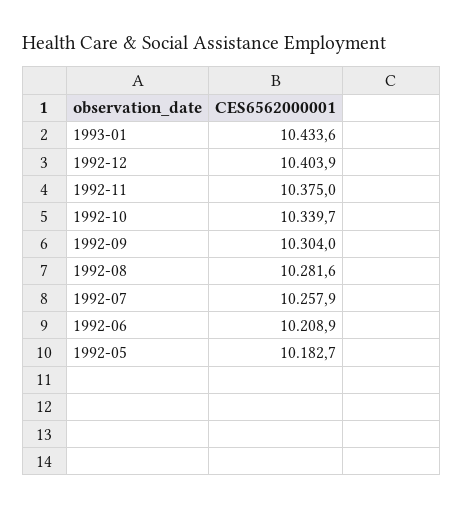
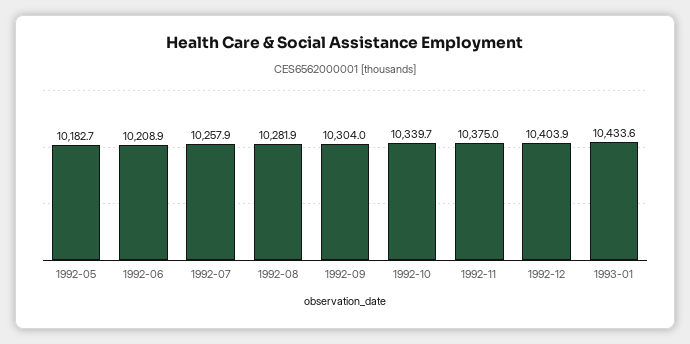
1992-08: 10281.6 -> 10281.9

